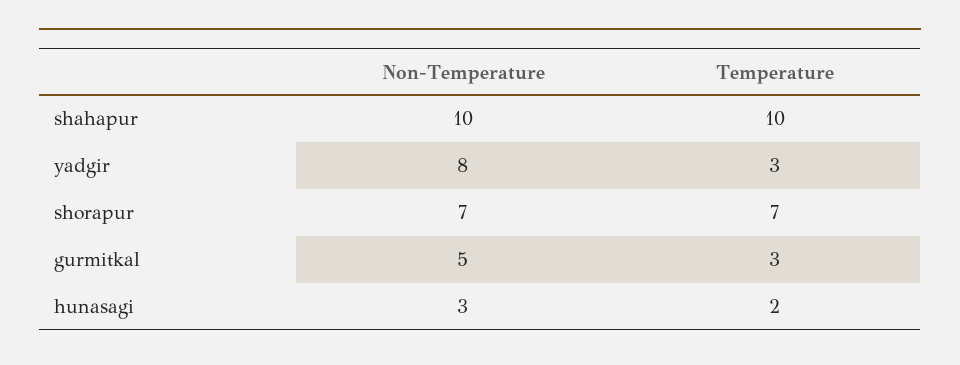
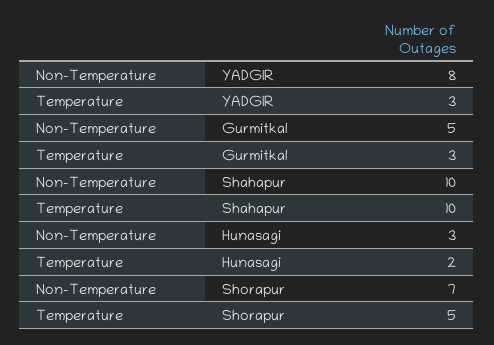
Temperature, shorapur: 7 -> 5

